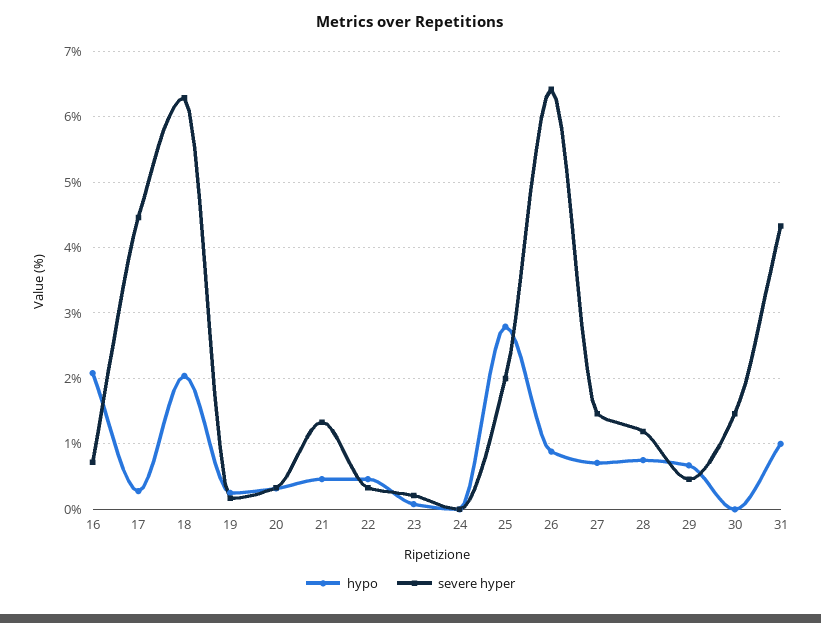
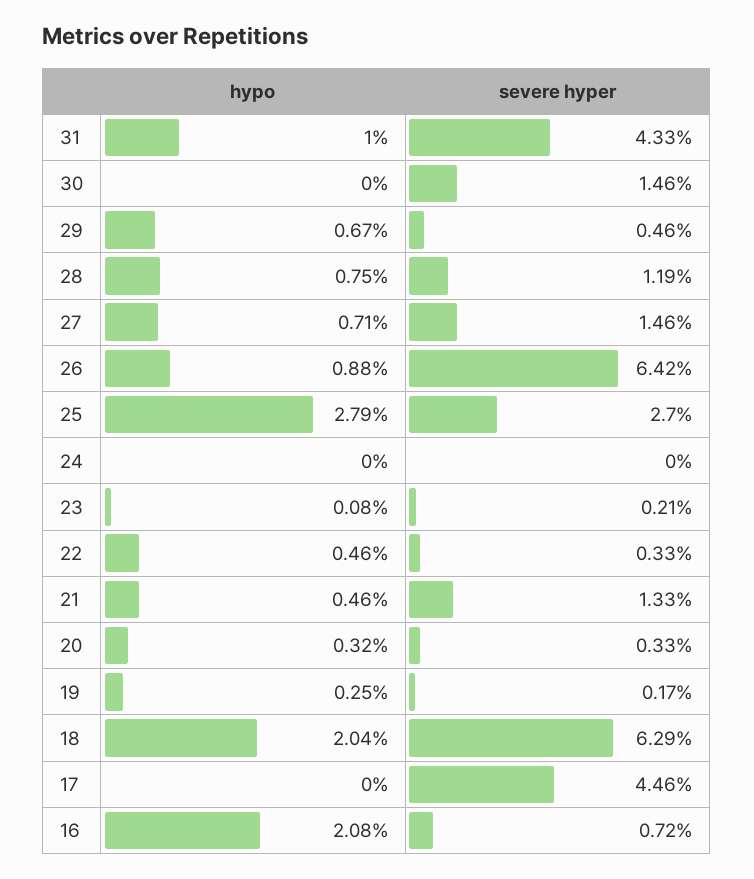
hypo, 17: 0.3 -> 0
severe hyper, 25: 2 -> 2.7

